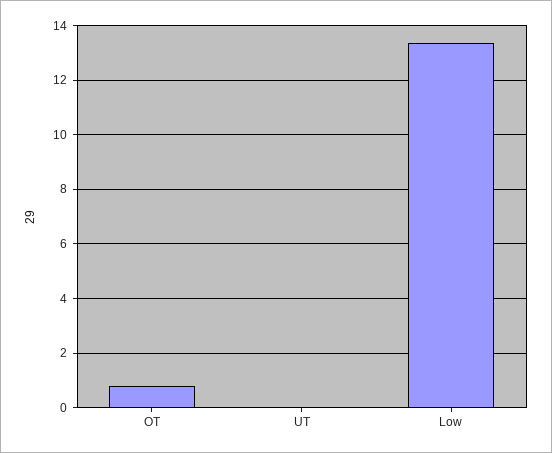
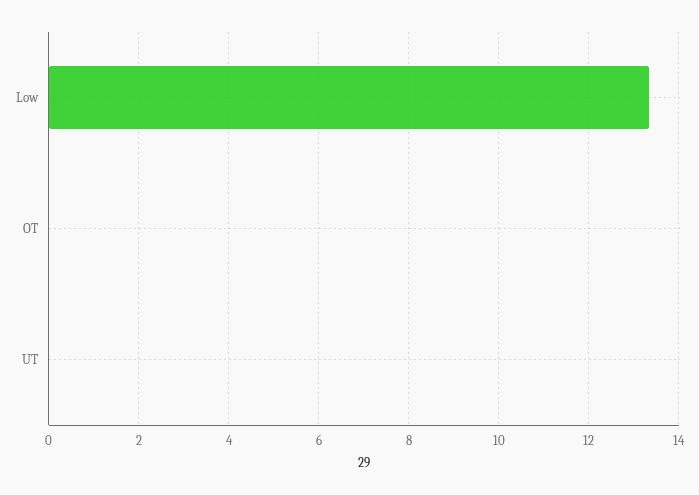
OT: 0.75 -> 0

